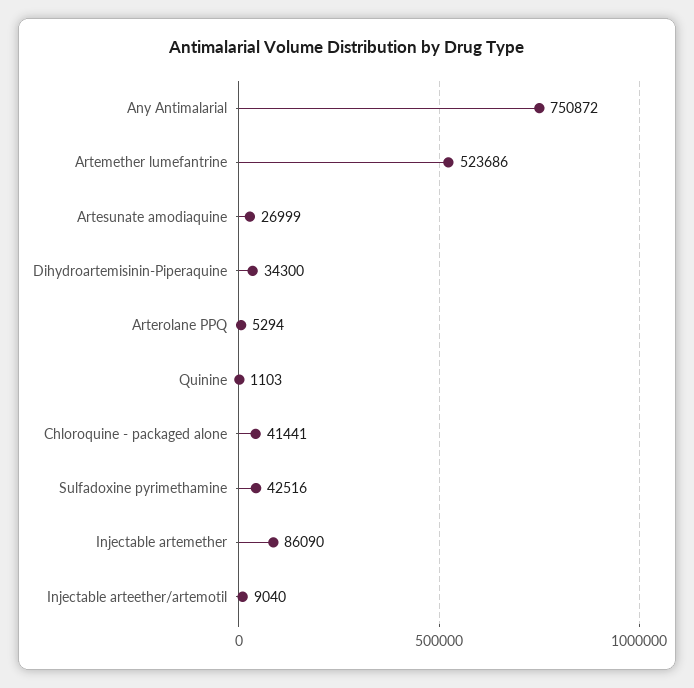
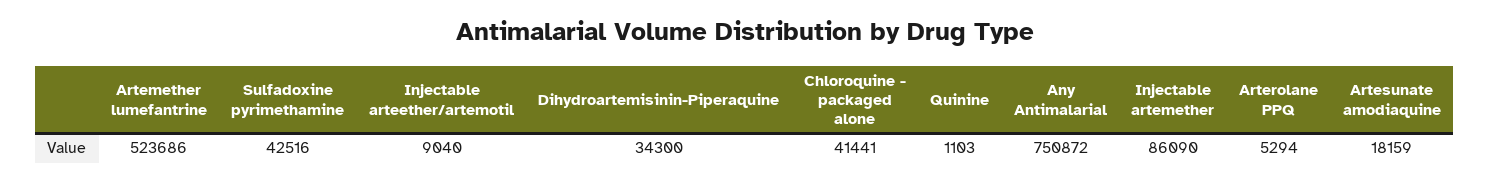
Artesunate amodiaquine: 26999 -> 18159

